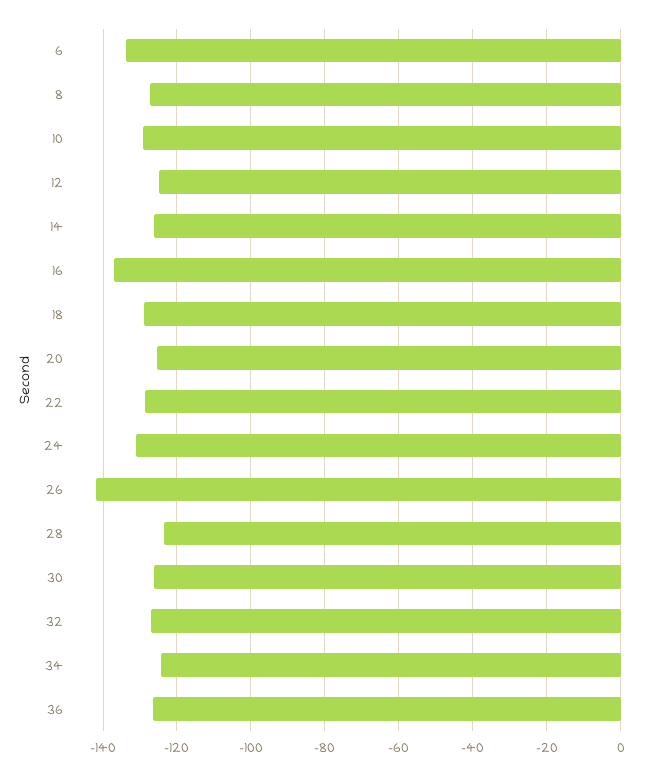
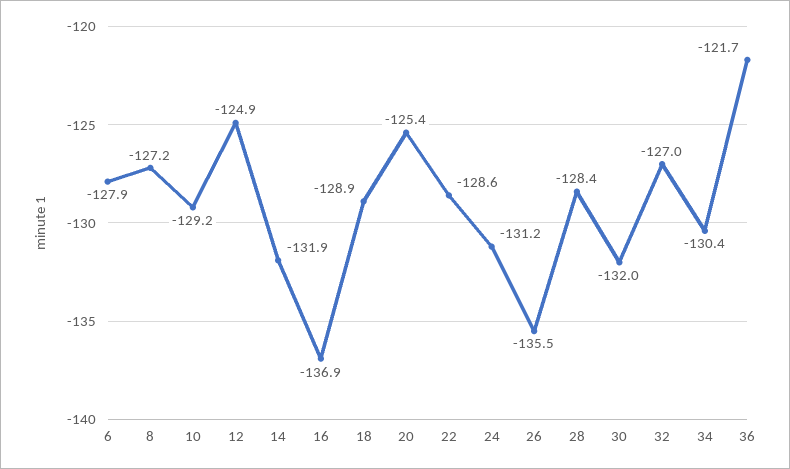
6: -134 -> -127.9
14: -126 -> -131.9
26: -142 -> -135.5
28: -124 -> -128.4
30: -126 -> -132
34: -124 -> -130.4
36: -126 -> -121.7

